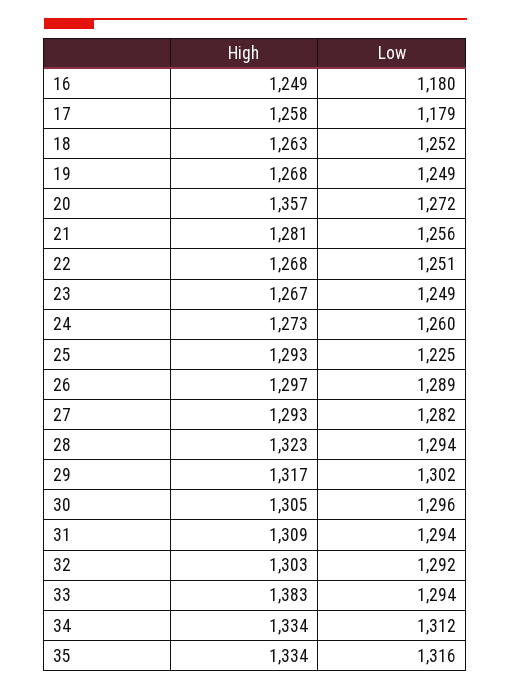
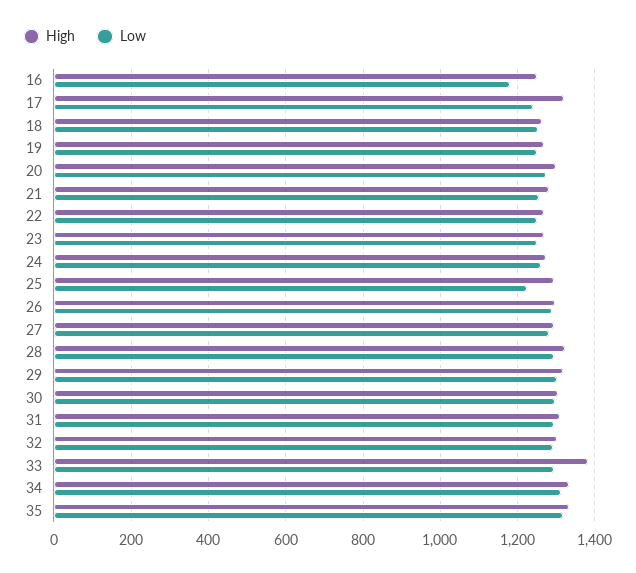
High, 17: 1258 -> 1320
Low, 17: 1179 -> 1240
High, 20: 1357 -> 1300

